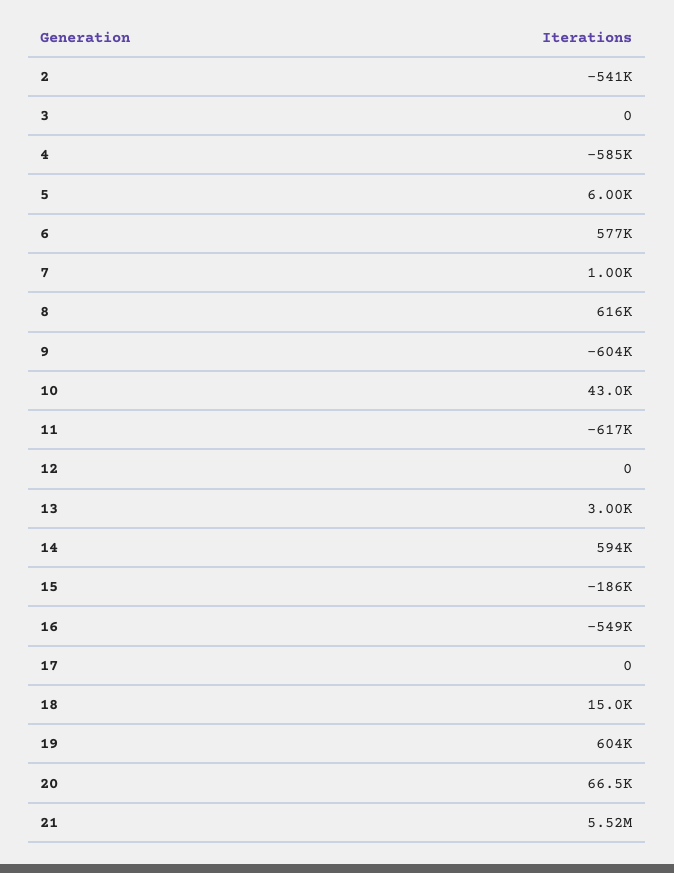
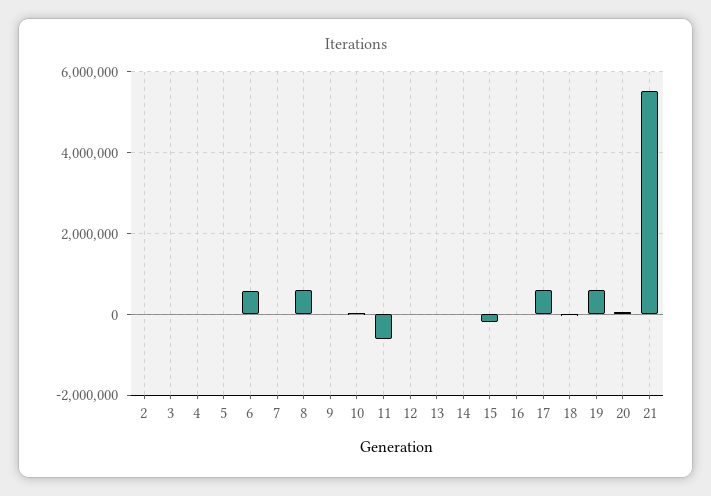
2: -541000 -> 0
4: -585000 -> 0
9: -604000 -> 0
14: 594000 -> 0
16: -549000 -> 0
17: 0 -> 600000

